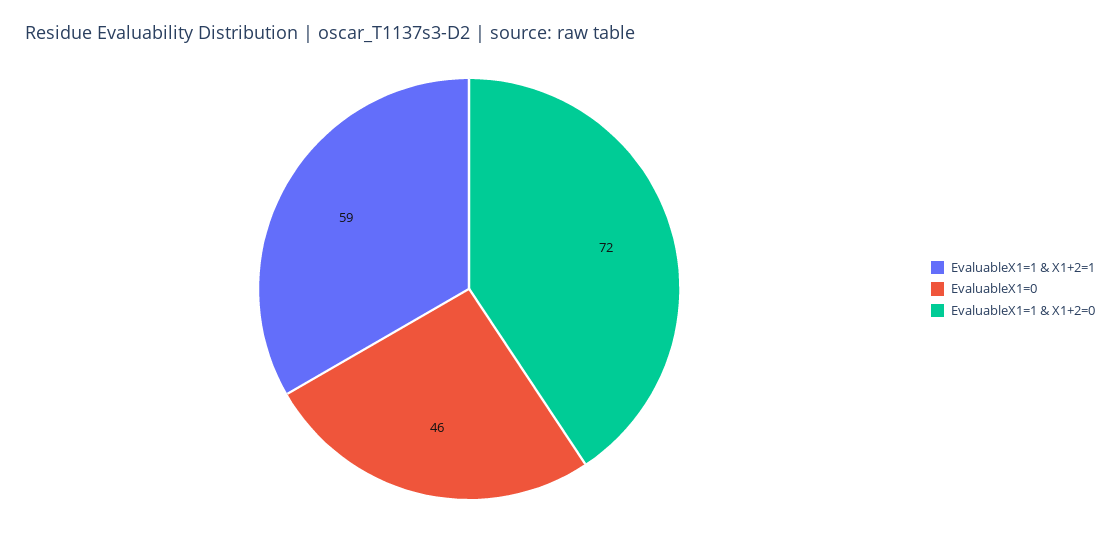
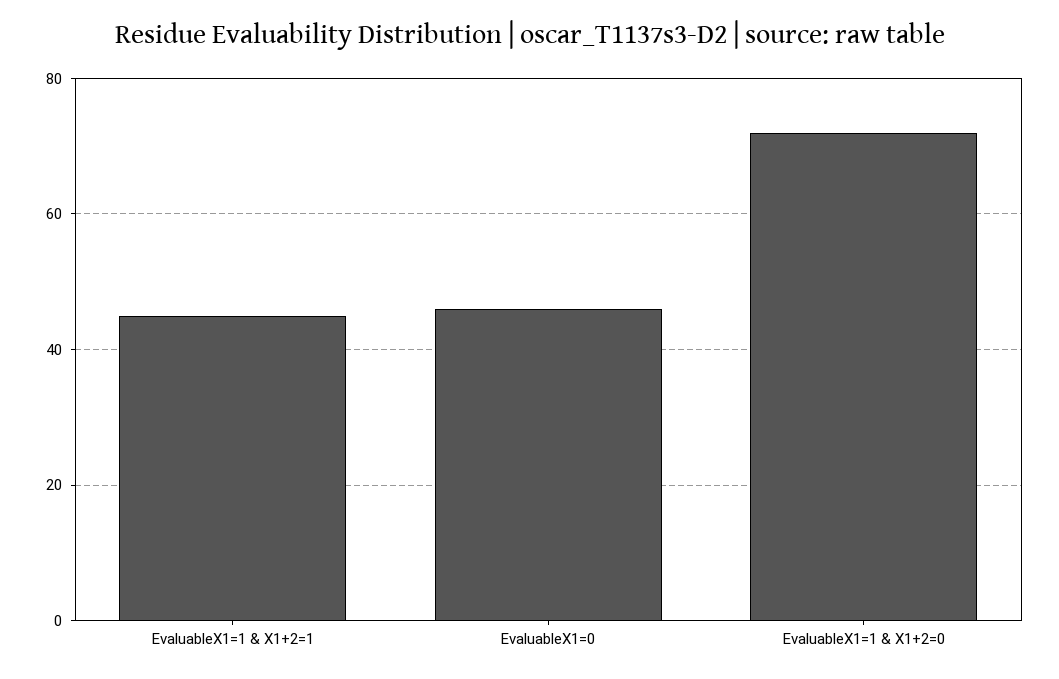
EvaluableX1=1 & X1+2=1: 59 -> 45

